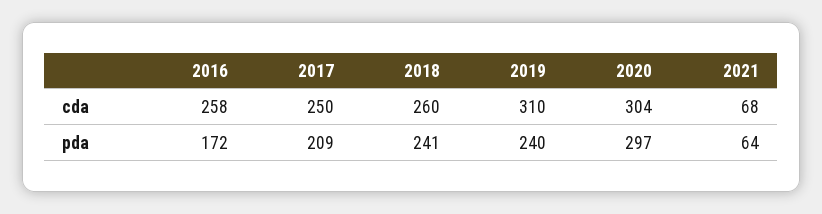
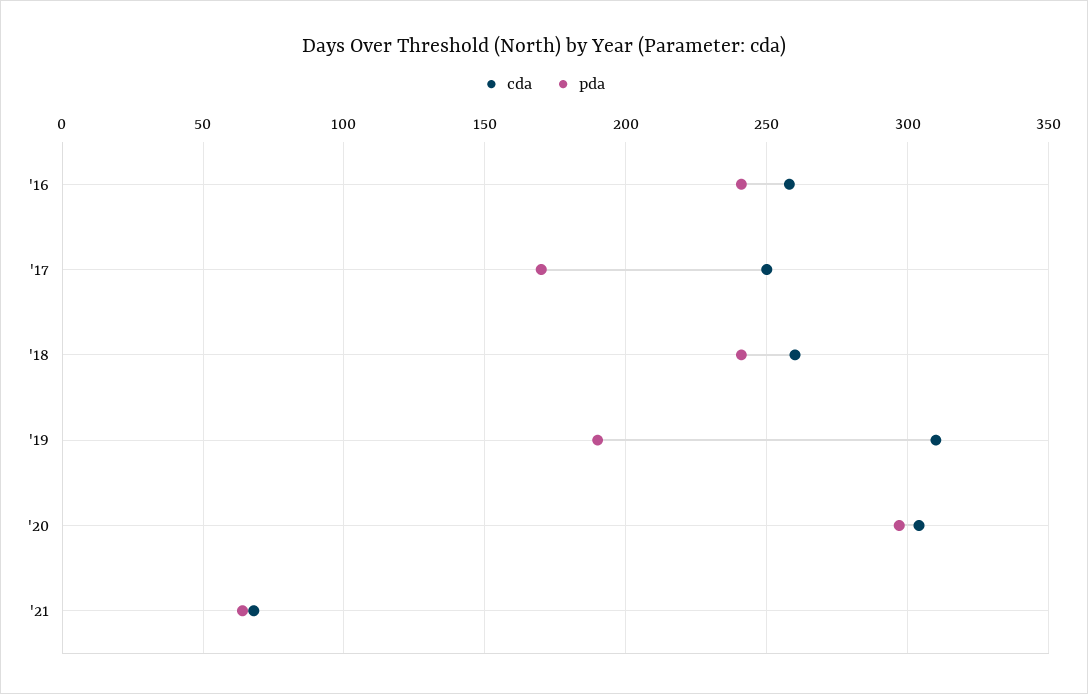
pda, 2016: 172 -> 240
pda, 2017: 209 -> 170
pda, 2019: 240 -> 190

